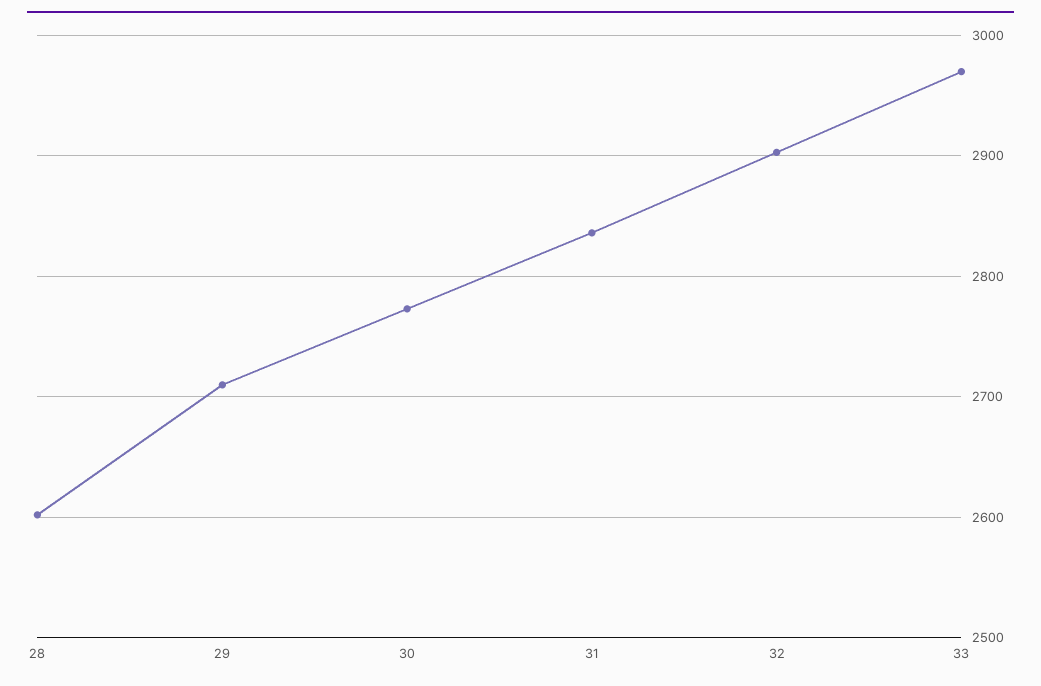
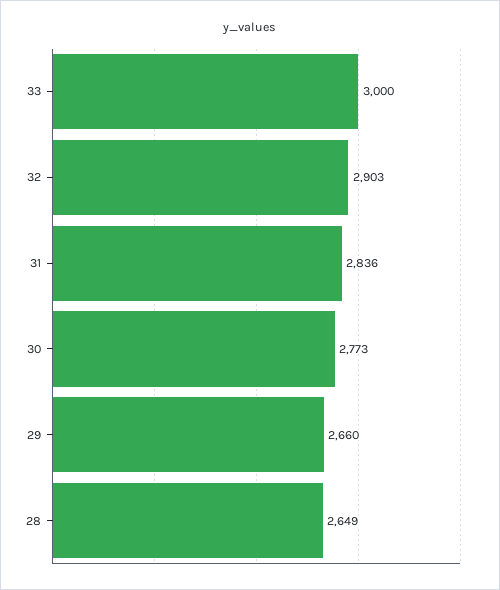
28: 2600 -> 2649
29: 2710 -> 2660
33: 2970 -> 3000

